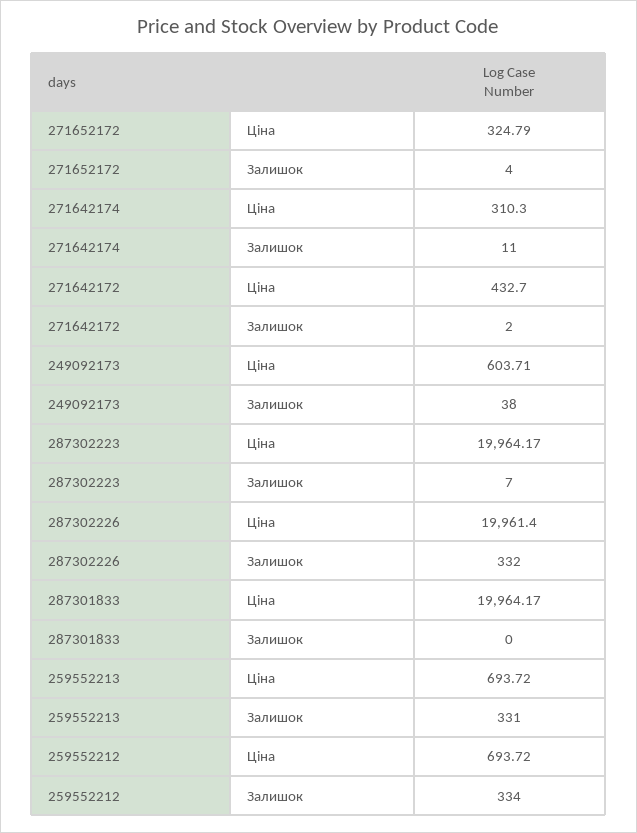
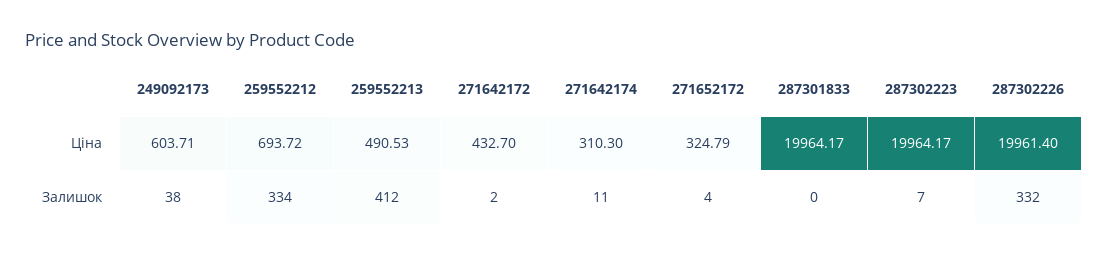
259552213, Ціна: 693.72 -> 490.53
259552213, Залишок: 331 -> 412

